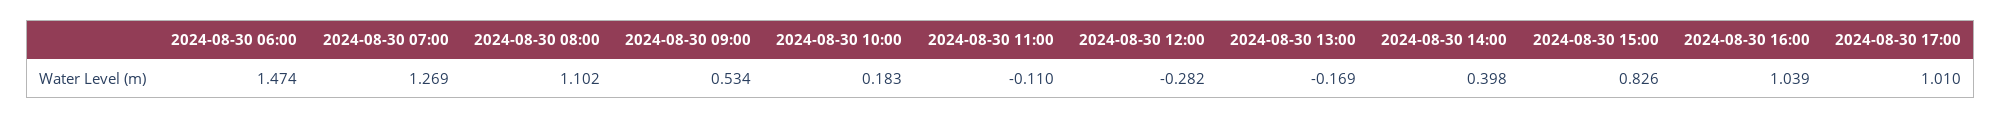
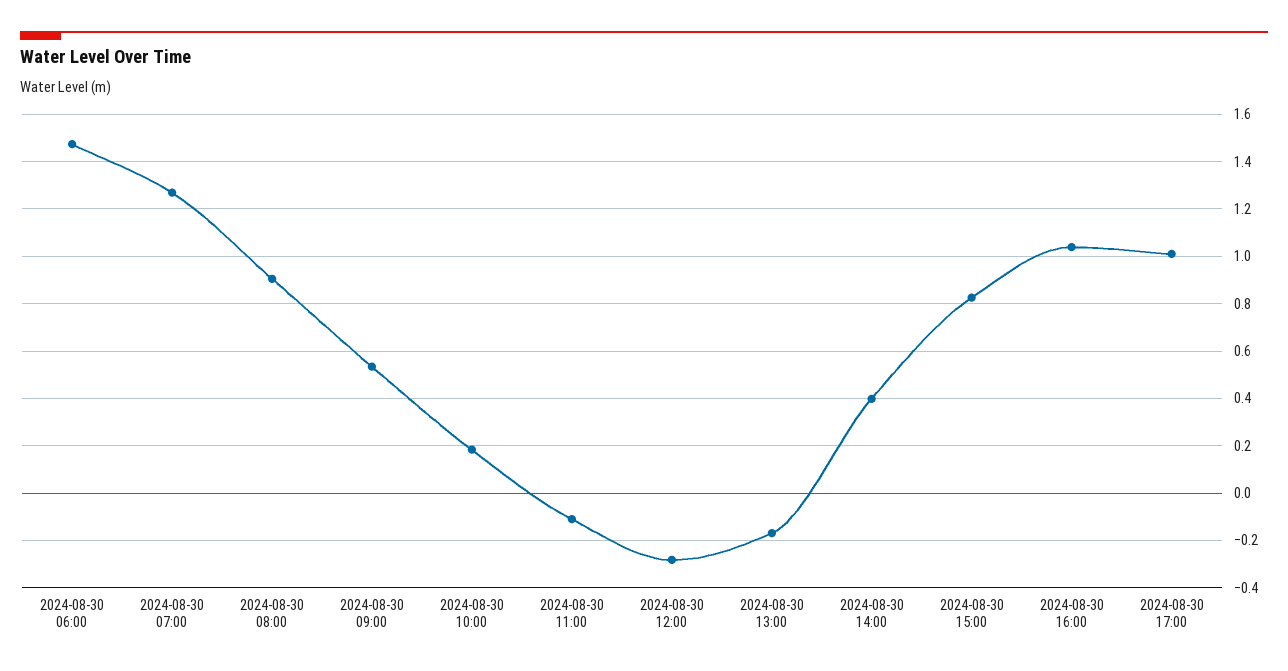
2024-08-30 08:00: 1.102 -> 0.9

